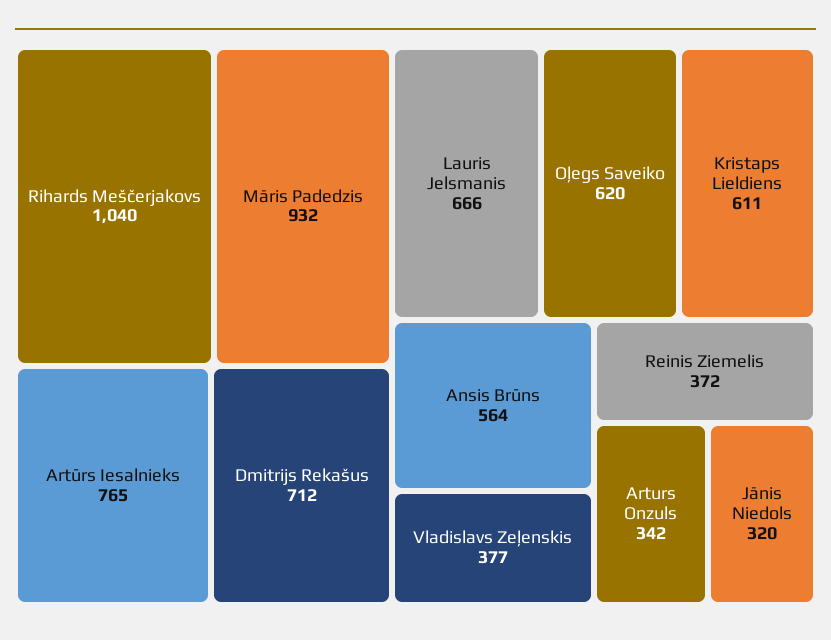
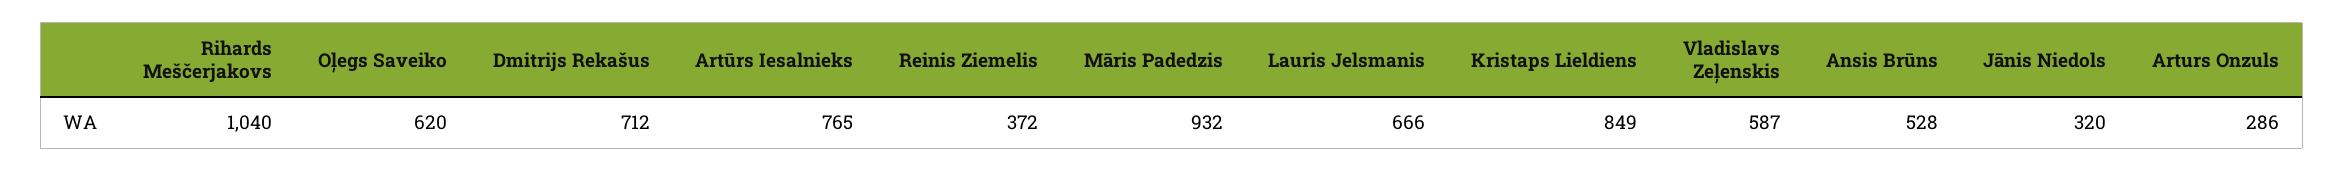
Kristaps Lieldiens: 611 -> 849
Ansis Brūns: 564 -> 528
Vladislavs Zeļenskis: 377 -> 587
Arturs Onzuls: 342 -> 286

